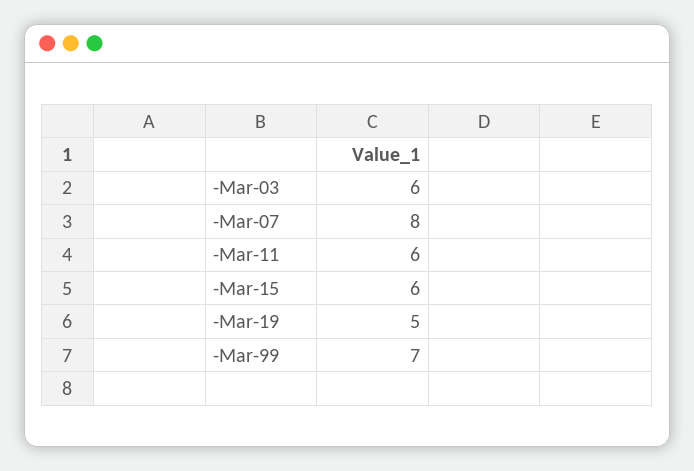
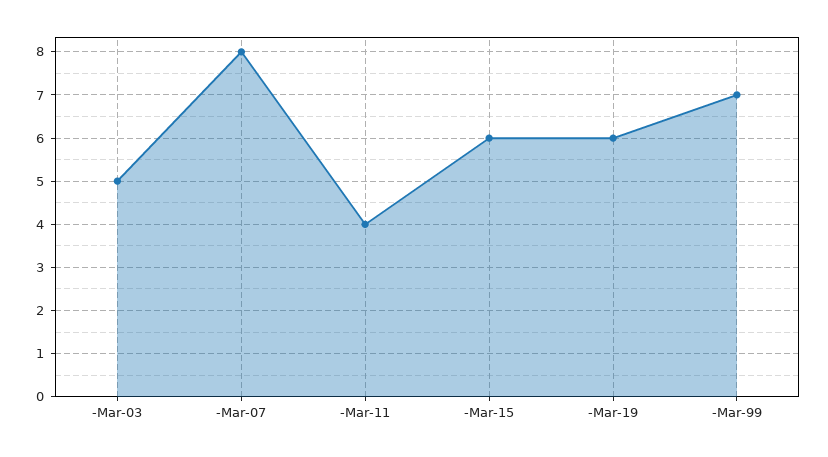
-Mar-03: 6 -> 5
-Mar-11: 6 -> 4
-Mar-19: 5 -> 6

